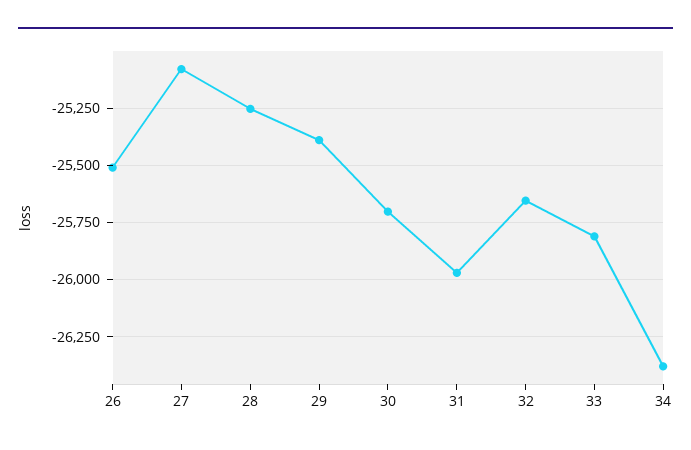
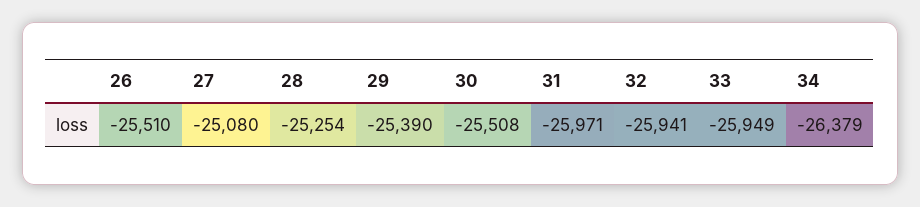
30: -25700 -> -25508
32: -25650 -> -25941
33: -25800 -> -25949

